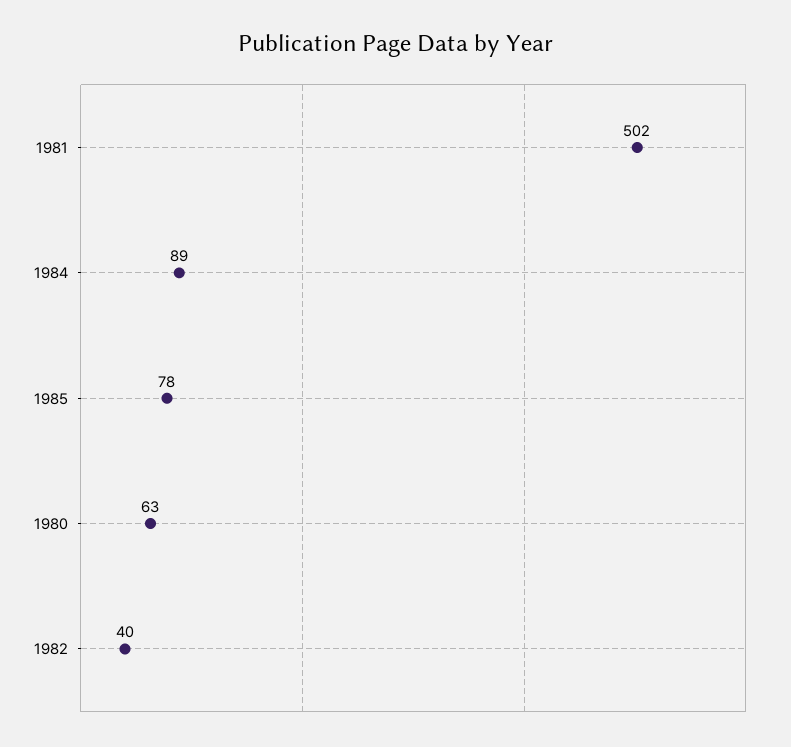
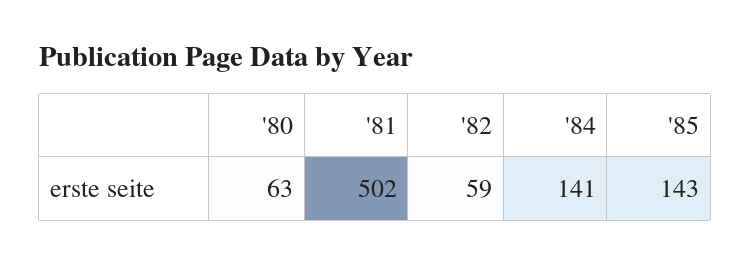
1984: 89 -> 141
1985: 78 -> 143
1982: 40 -> 59

